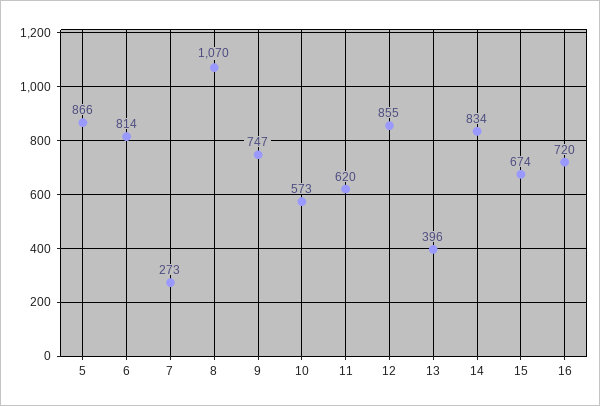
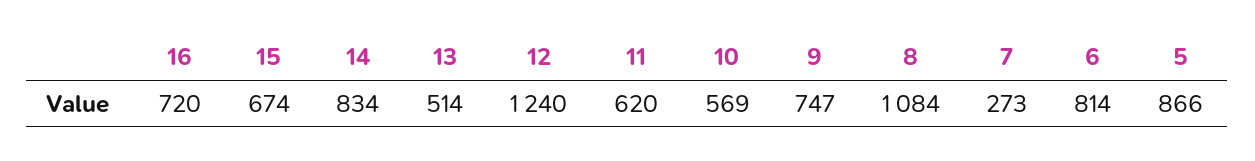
8: 1070 -> 1084
10: 573 -> 569
12: 855 -> 1240
13: 396 -> 514

